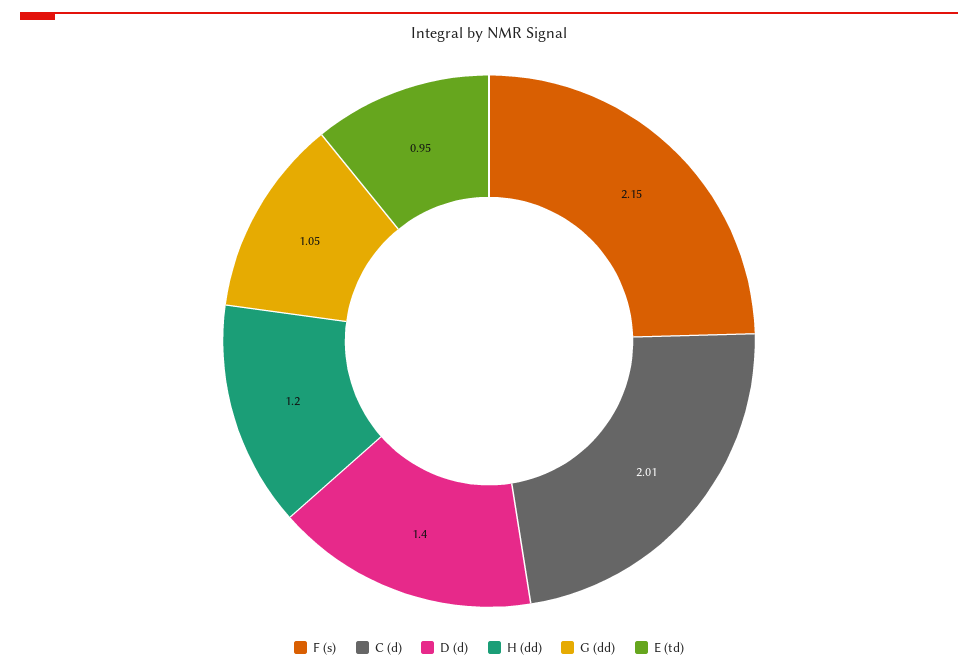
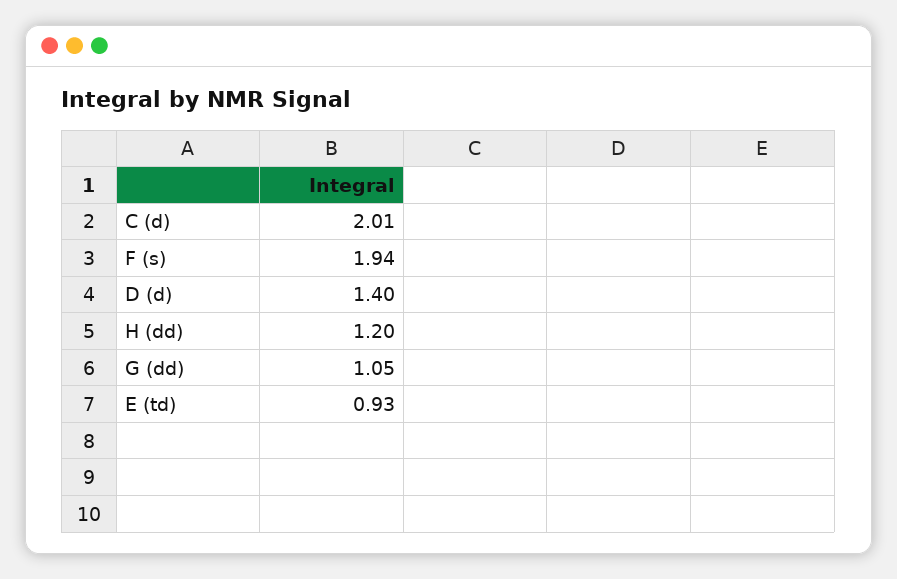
F (s): 2.15 -> 1.94
E (td): 0.95 -> 0.93

